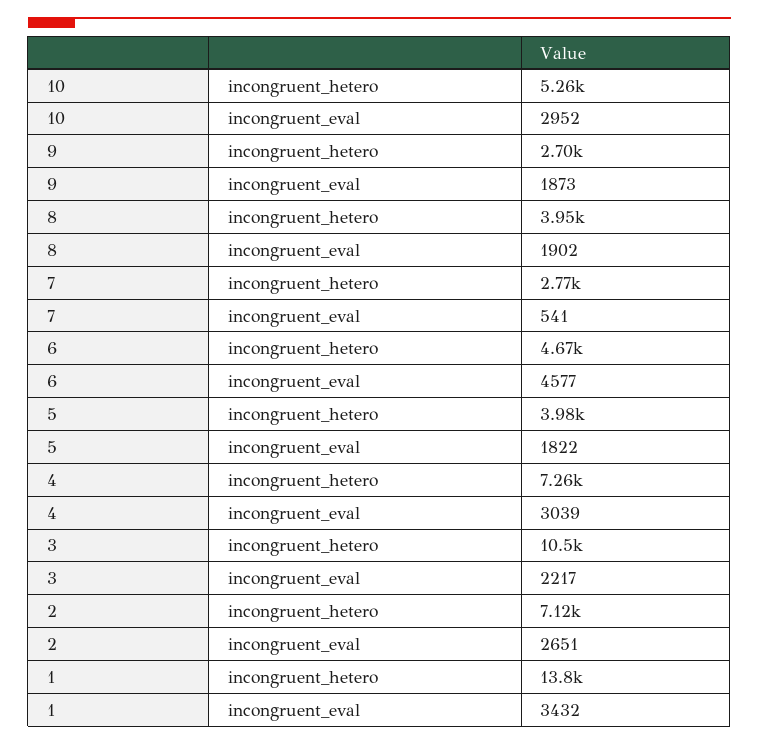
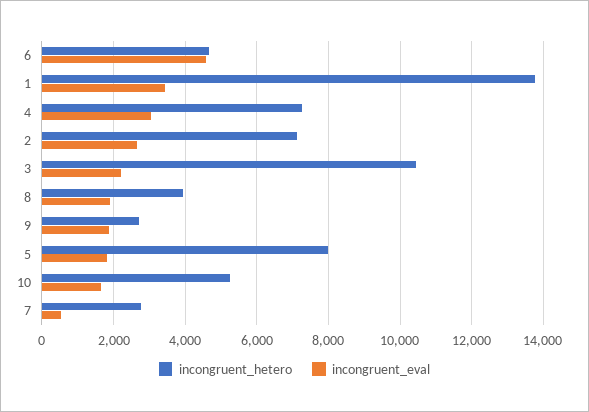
incongruent_eval, 10: 2952 -> 1600
incongruent_hetero, 5: 3980 -> 8000

